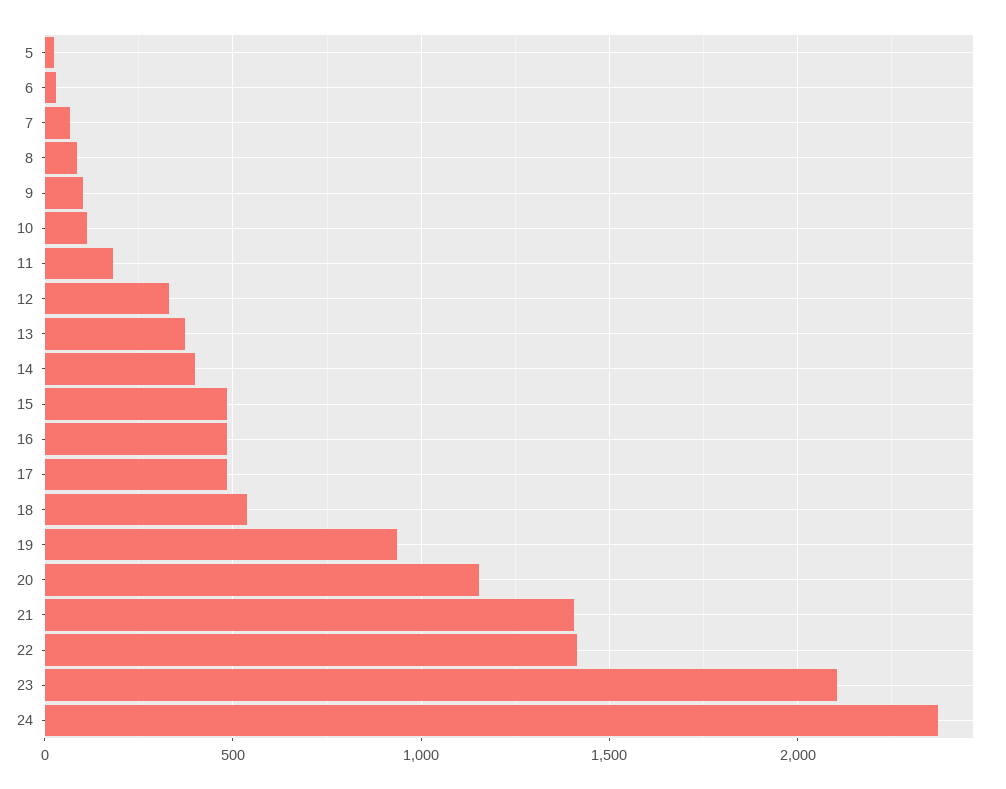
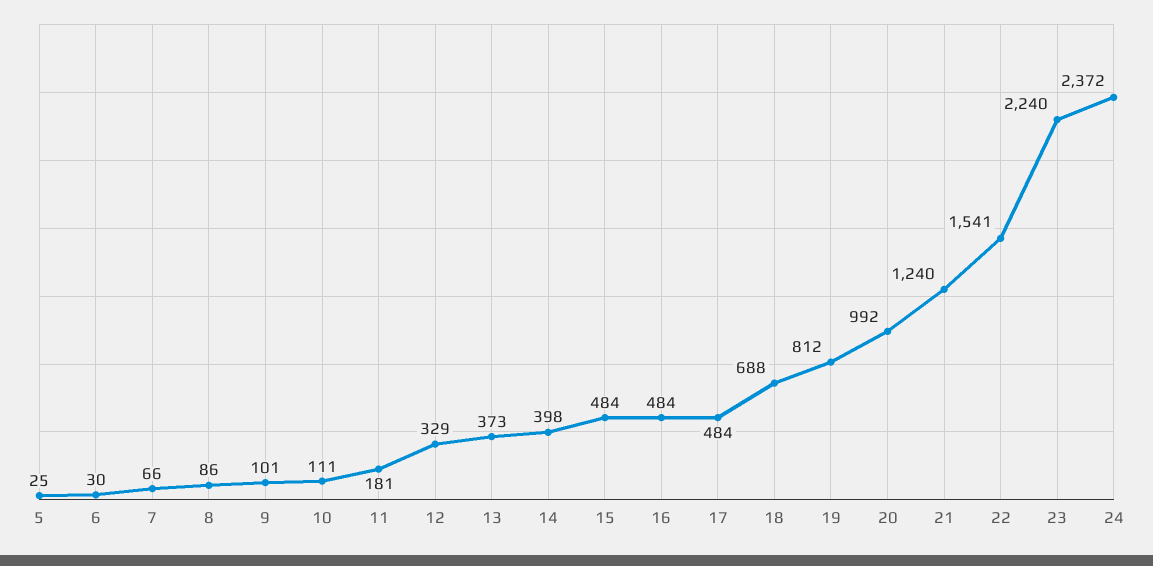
18: 550 -> 688
19: 950 -> 812
20: 1150 -> 992
21: 1400 -> 1240
22: 1400 -> 1541
23: 2100 -> 2240

